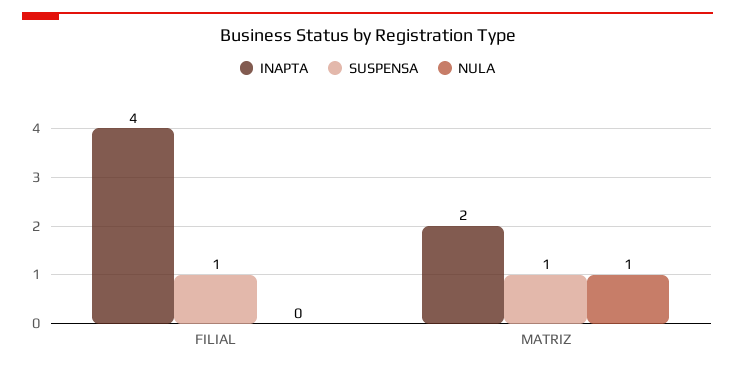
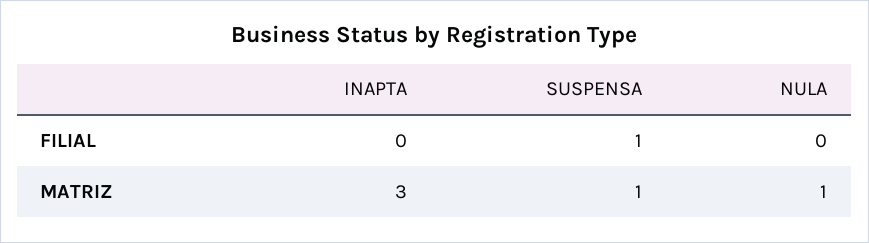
INAPTA, FILIAL: 4 -> 0
INAPTA, MATRIZ: 2 -> 3

